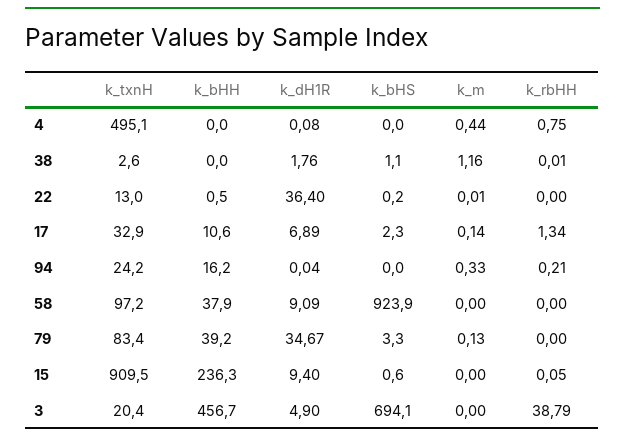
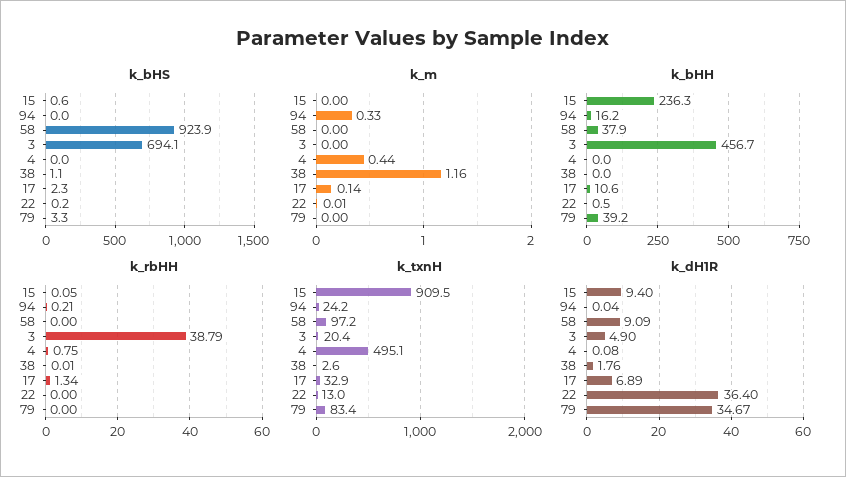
k_m, 79: 0.13 -> 0

